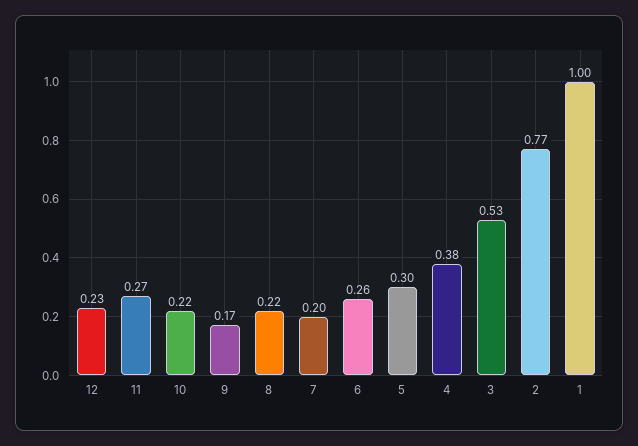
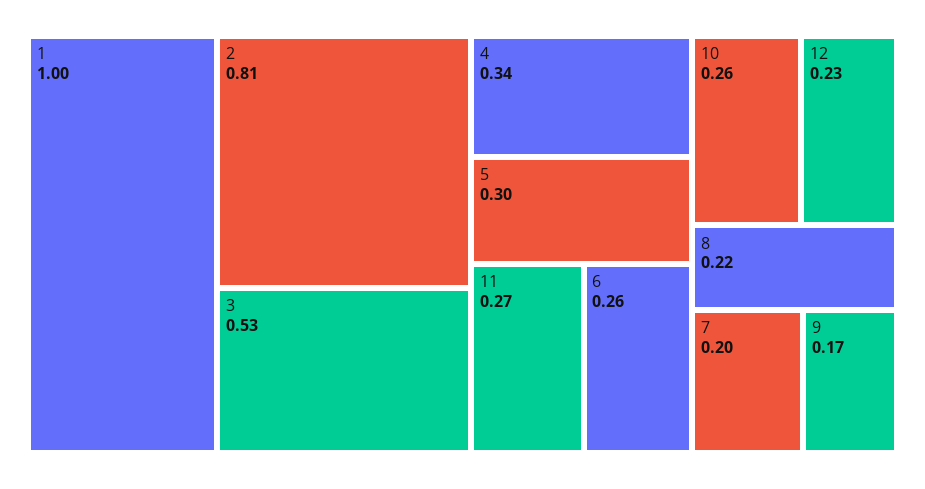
10: 0.22 -> 0.26
4: 0.38 -> 0.34
2: 0.77 -> 0.81

